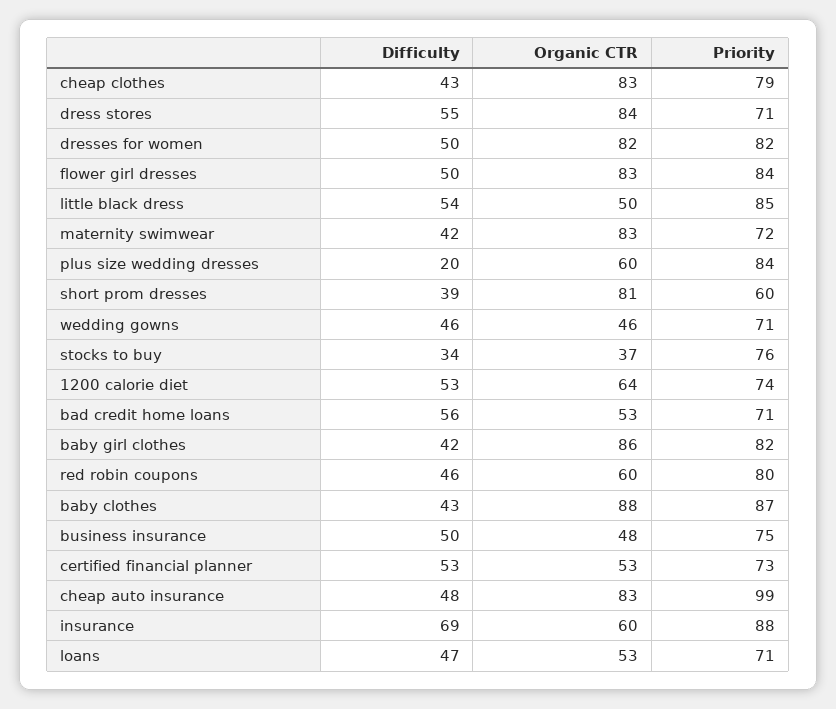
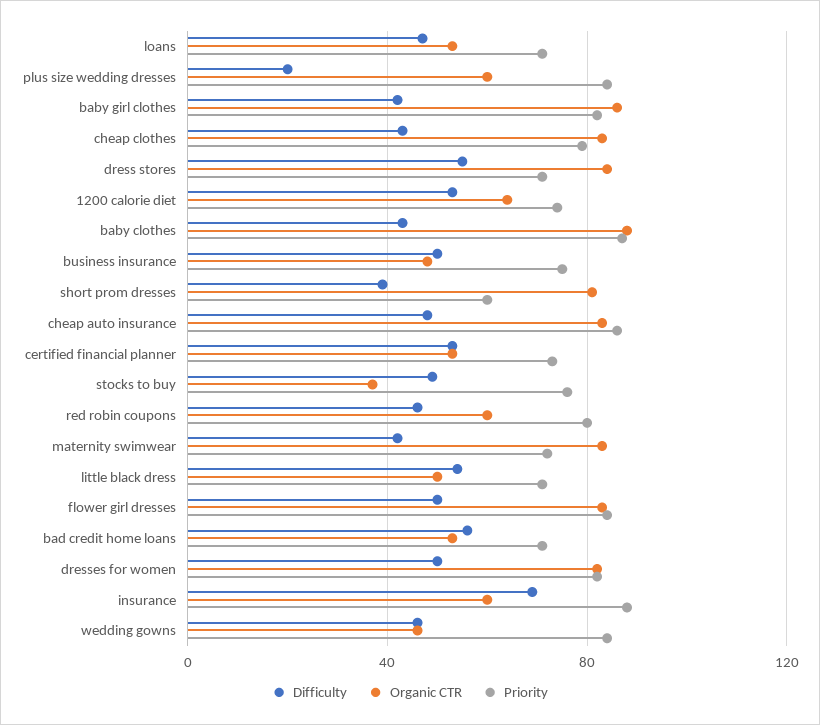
Priority, little black dress: 85 -> 70
Priority, wedding gowns: 71 -> 85
Difficulty, stocks to buy: 34 -> 50
Priority, cheap auto insurance: 99 -> 85

